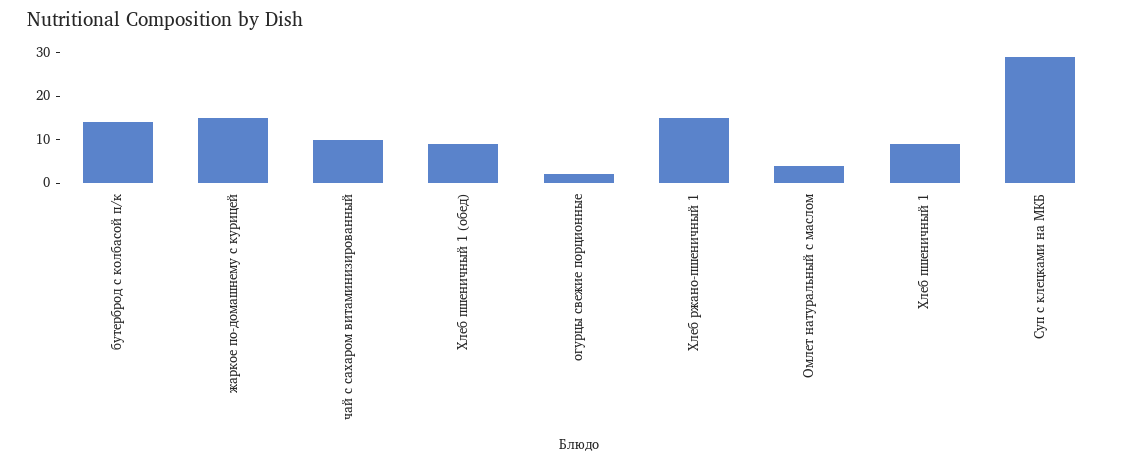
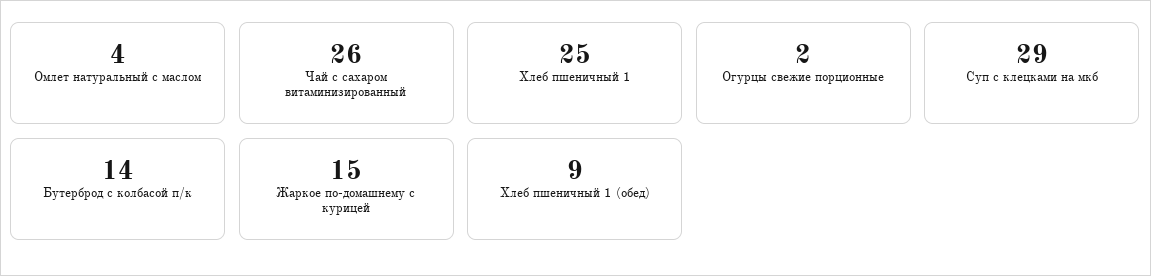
чай с сахаром витаминизированный: 10 -> 26
Хлеб ржано-пшеничный 1: 15 -> none
Хлеб пшеничный 1: 10 -> 25

